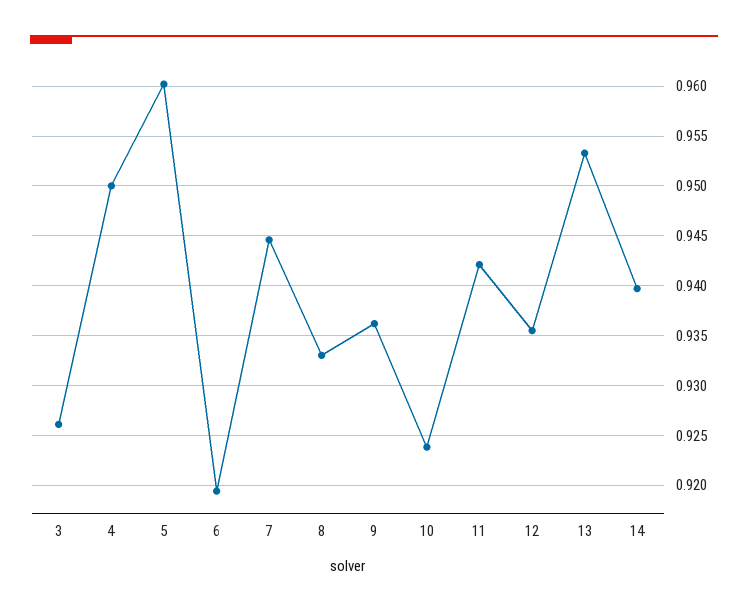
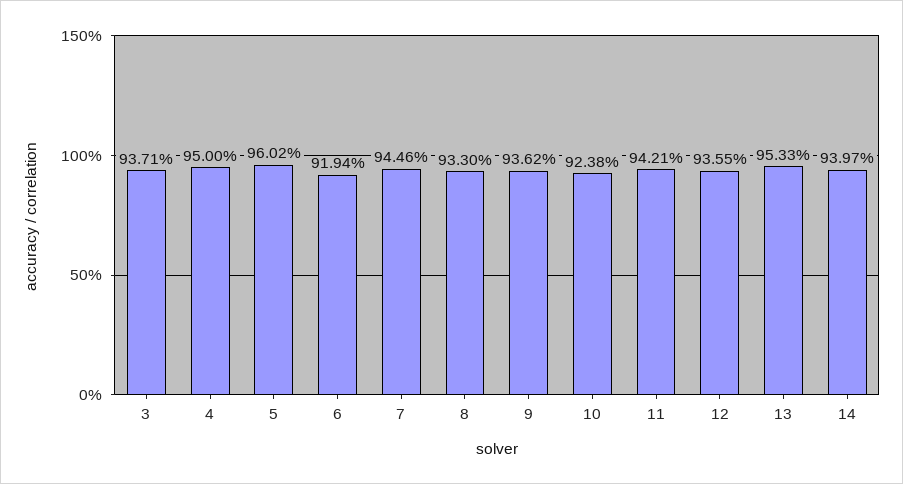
3: 0.926 -> 0.9371

